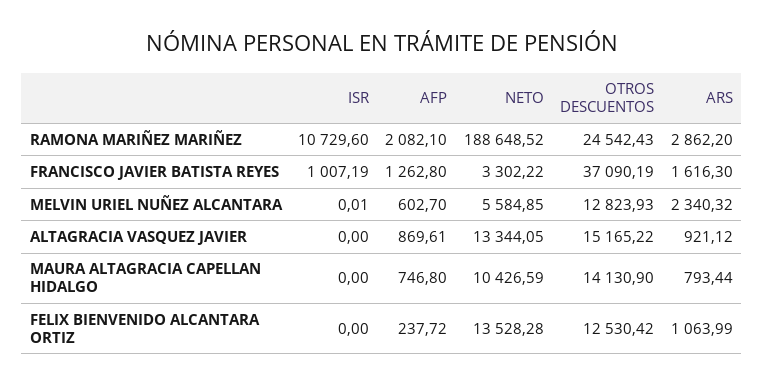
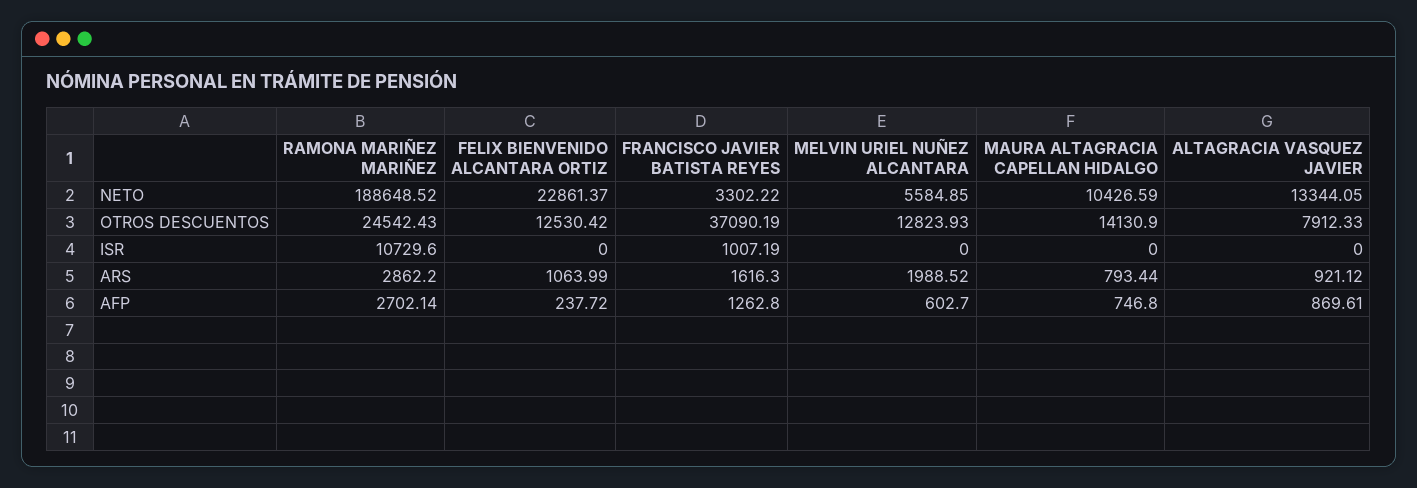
AFP, RAMONA MARIÑEZ MARIÑEZ: 2082.1 -> 2702.14
ISR, MELVIN URIEL NUÑEZ ALCANTARA: 0.01 -> 0
ARS, MELVIN URIEL NUÑEZ ALCANTARA: 2340.32 -> 1988.52
OTROS DESCUENTOS, ALTAGRACIA VASQUEZ JAVIER: 15165.22 -> 7912.33
NETO, FELIX BIENVENIDO ALCANTARA ORTIZ: 13528.28 -> 22861.37

